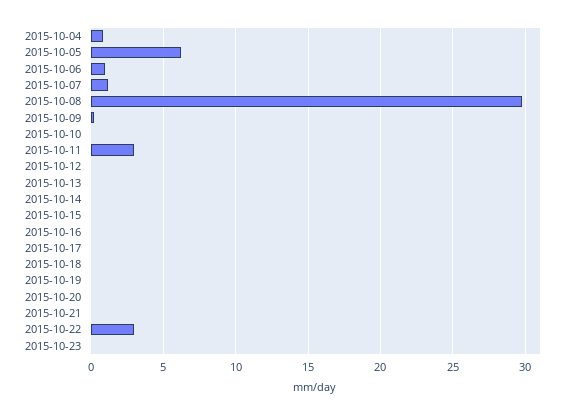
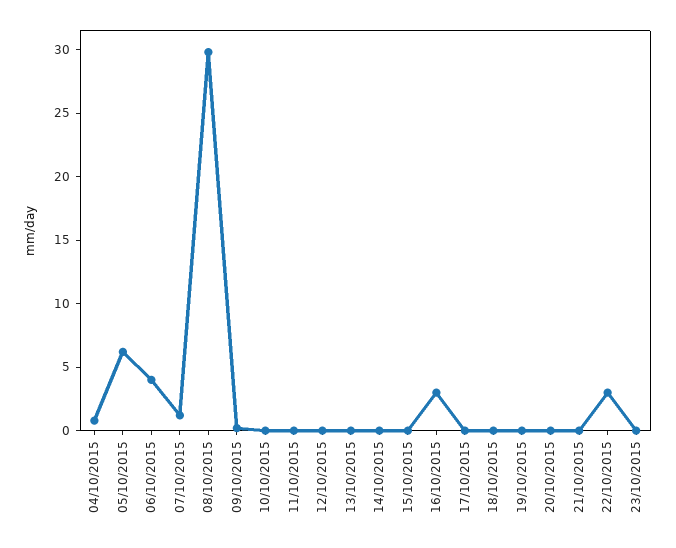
2015-10-06: 1 -> 4
2015-10-11: 3 -> 0
2015-10-16: 0 -> 3

